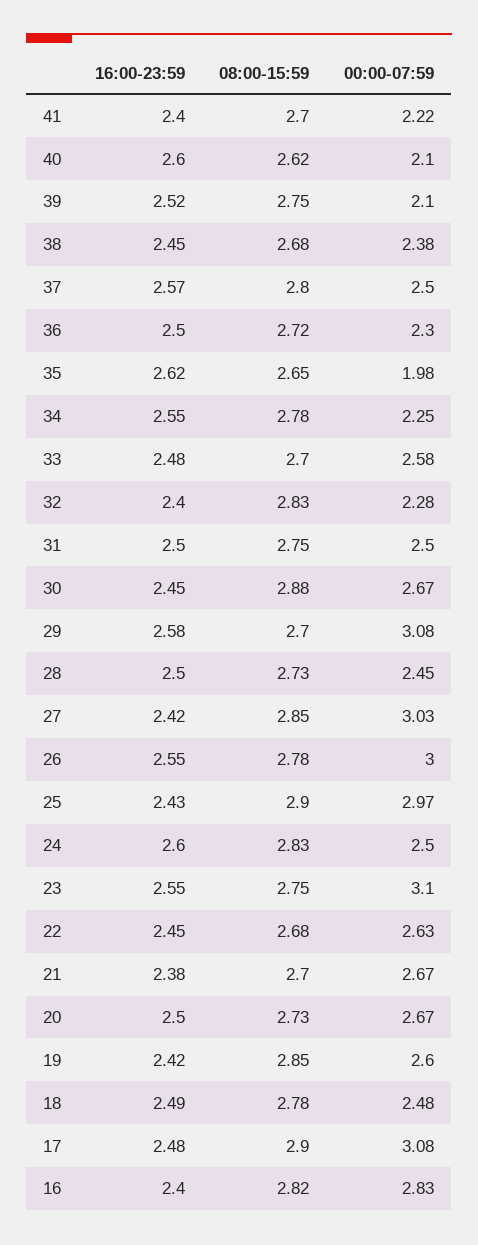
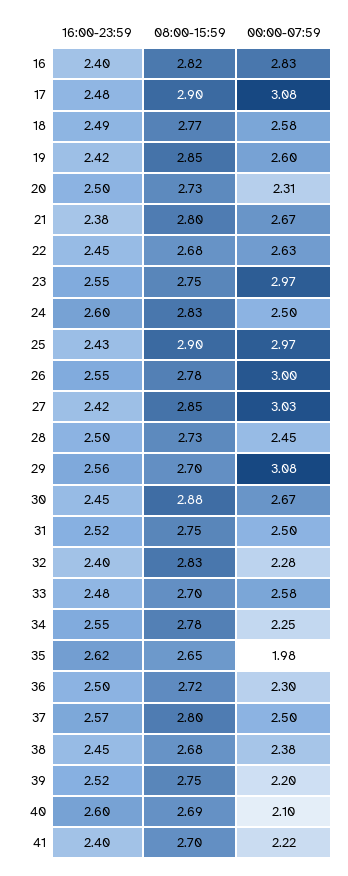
08:00-15:59, 40: 2.62 -> 2.69
00:00-07:59, 39: 2.1 -> 2.2
16:00-23:59, 31: 2.5 -> 2.52
16:00-23:59, 29: 2.58 -> 2.56
00:00-07:59, 23: 3.1 -> 2.97
08:00-15:59, 21: 2.7 -> 2.8
00:00-07:59, 20: 2.67 -> 2.31
08:00-15:59, 18: 2.78 -> 2.77
00:00-07:59, 18: 2.48 -> 2.58

